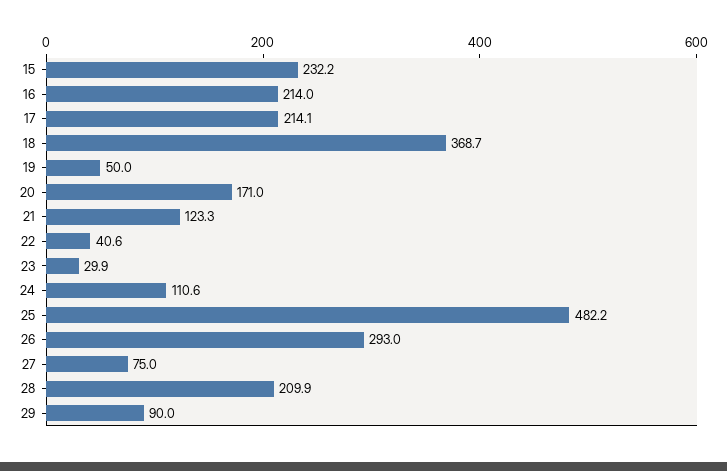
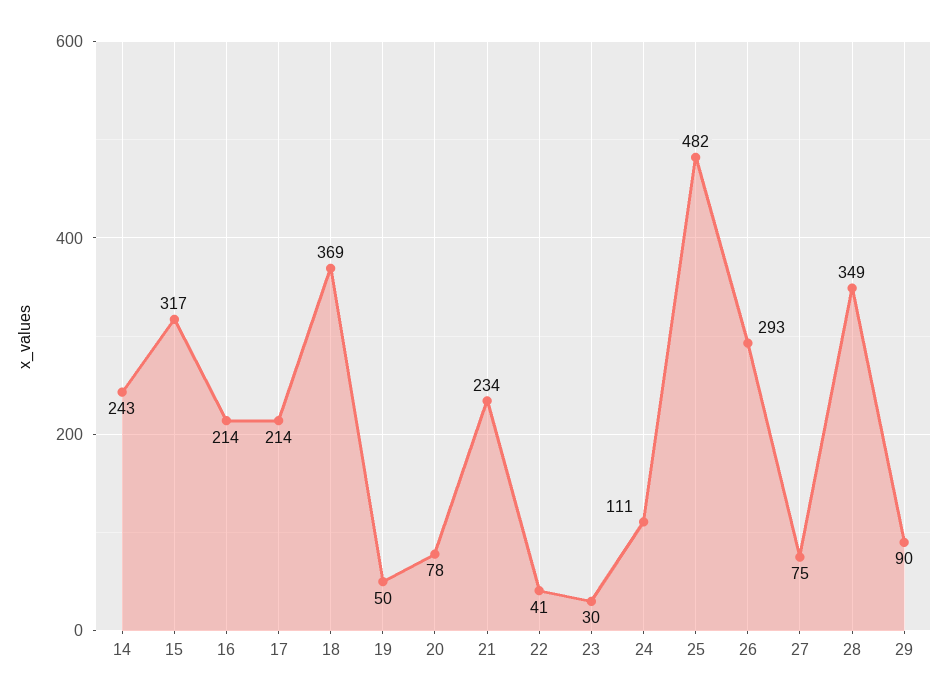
15: 232.2 -> 317
20: 171 -> 78
21: 123.3 -> 234
28: 209.9 -> 349
14: none -> 243

